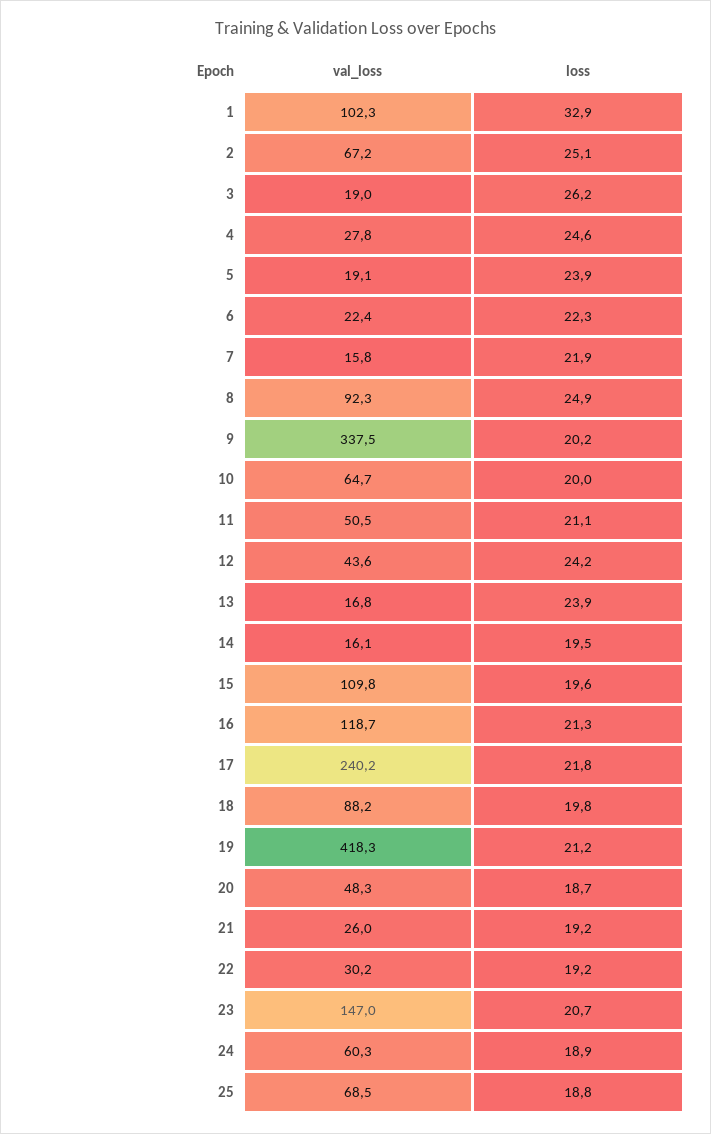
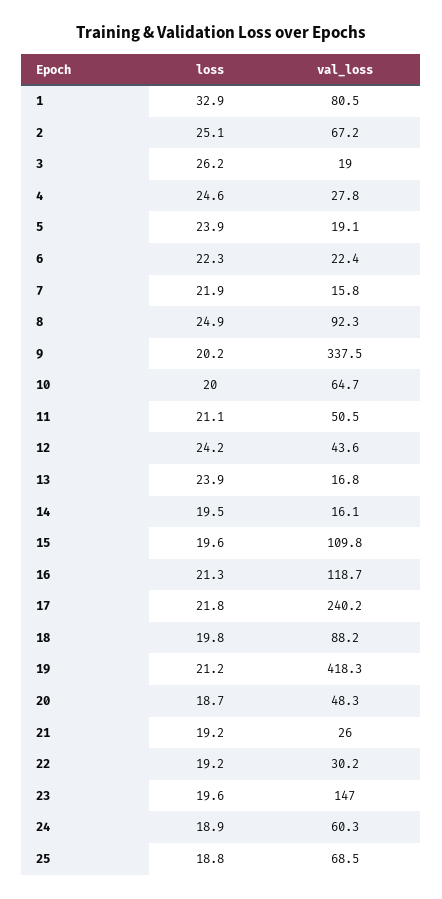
val_loss, 1: 102.3 -> 80.5
loss, 23: 20.7 -> 19.6

